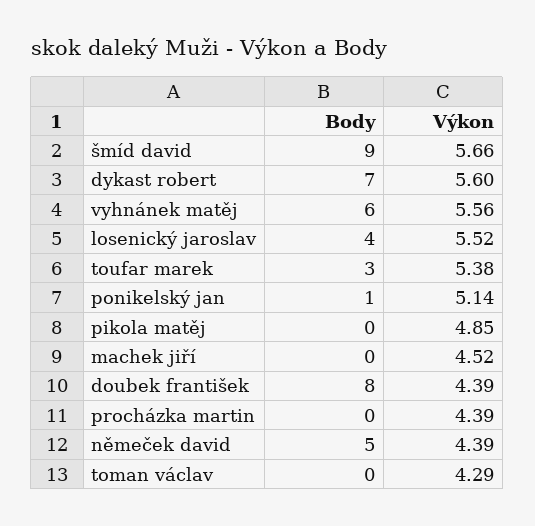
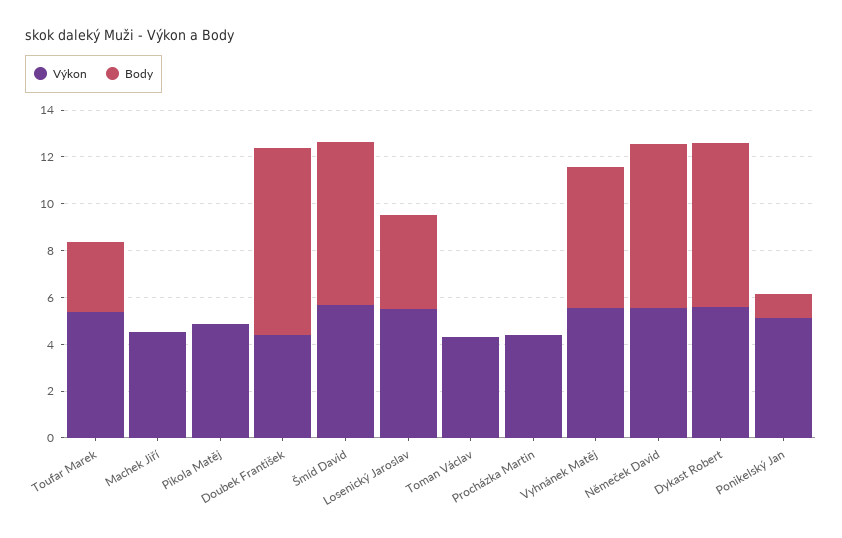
Body, šmíd david: 9 -> 7
Body, němeček david: 5 -> 7
Výkon, němeček david: 4.39 -> 5.5

